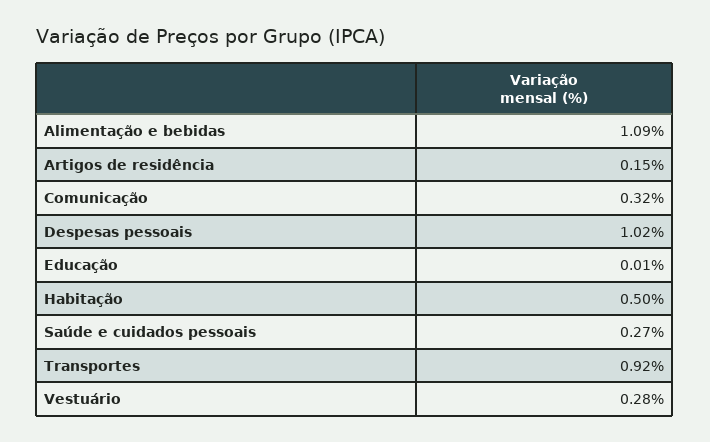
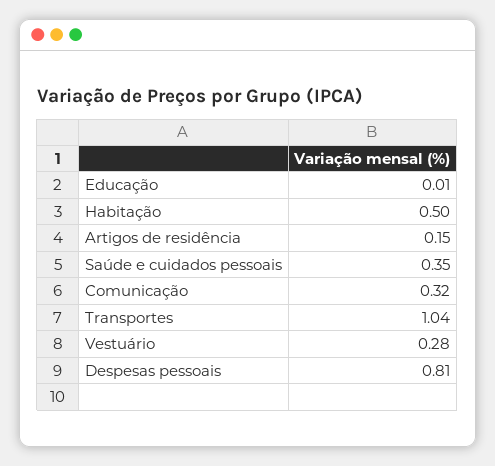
Alimentação e bebidas: 1.09 -> none
Despesas pessoais: 1.02 -> 0.81
Saúde e cuidados pessoais: 0.27 -> 0.35
Transportes: 0.92 -> 1.04

